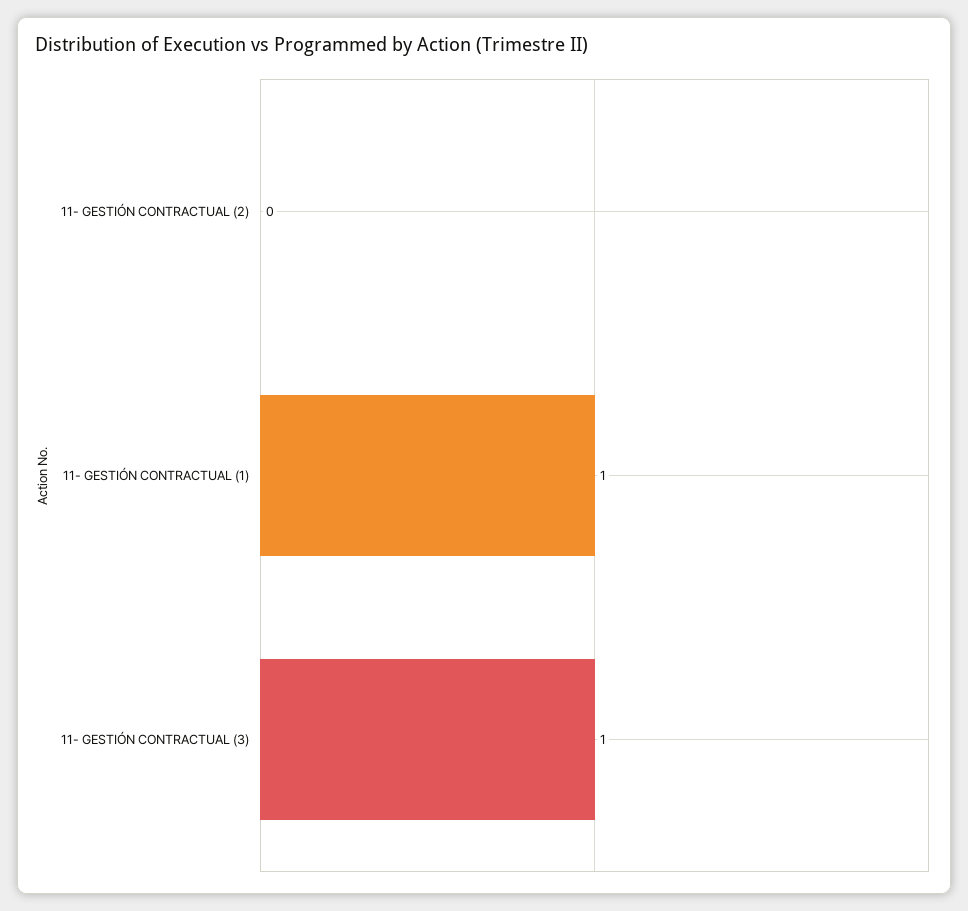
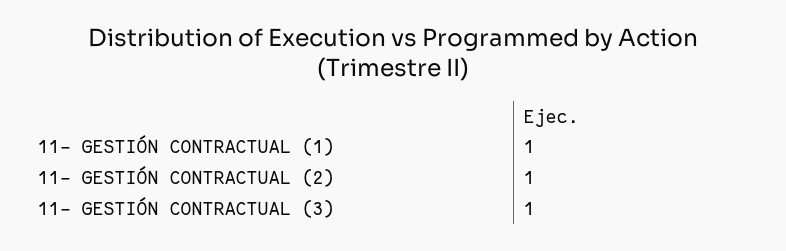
11- GESTIÓN CONTRACTUAL (2): 0 -> 1

